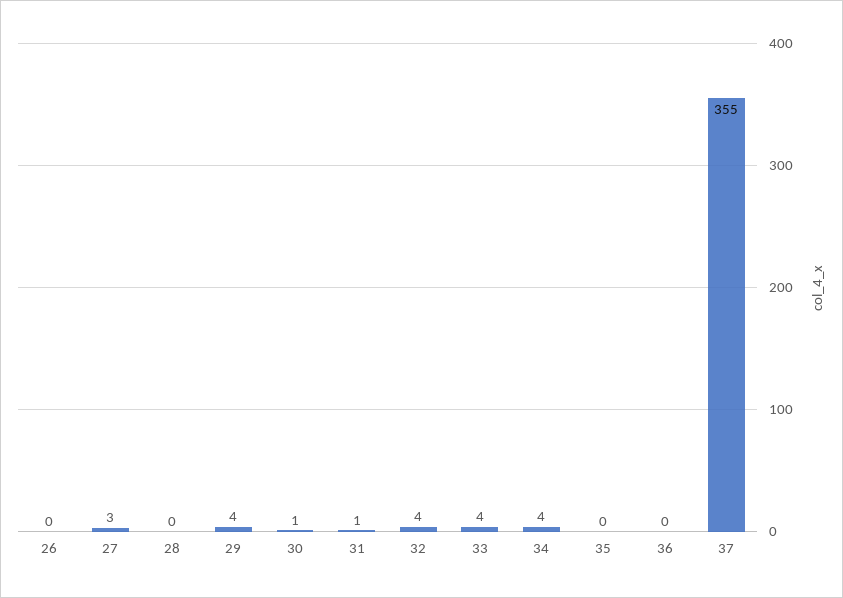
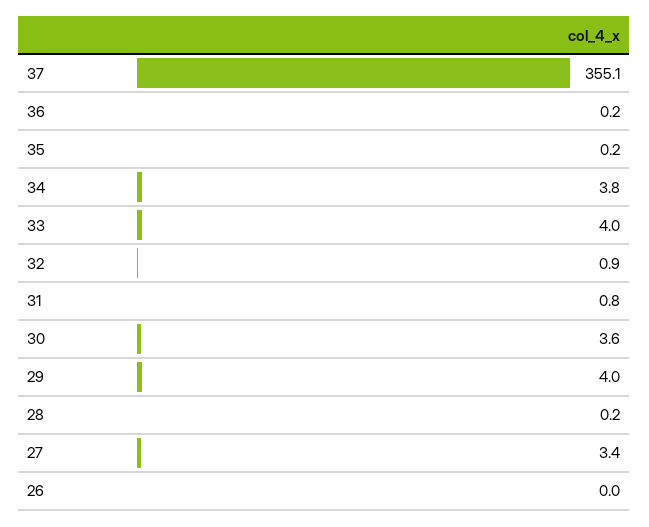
30: 1 -> 3.6
32: 4 -> 0.9

